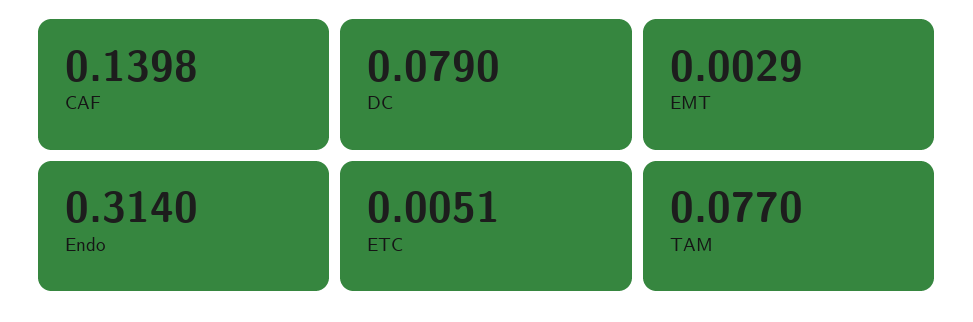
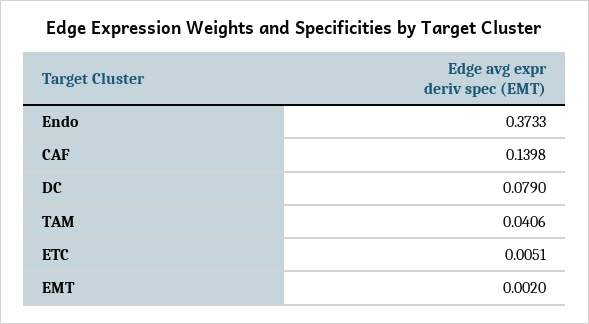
EMT: 0.0029 -> 0.002
Endo: 0.314 -> 0.3733
TAM: 0.077 -> 0.0406

